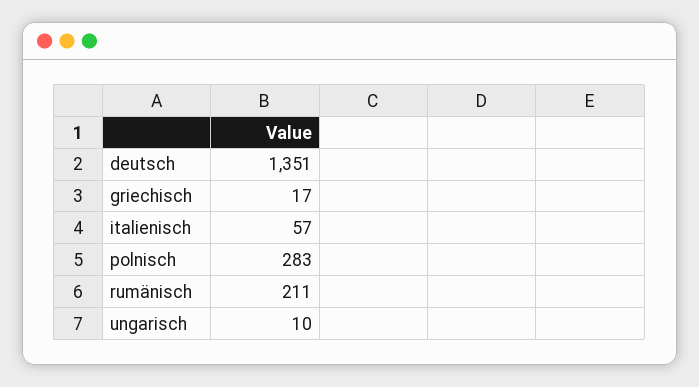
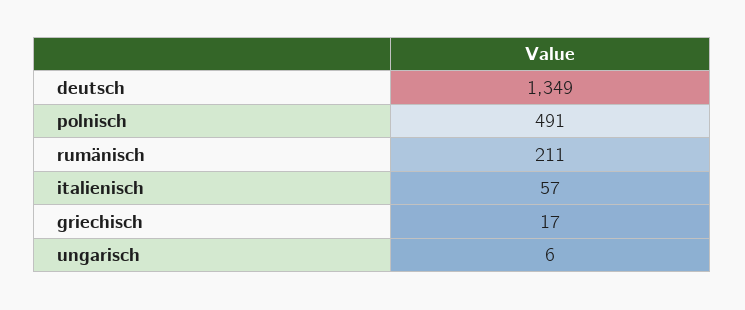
deutsch: 1351 -> 1349
polnisch: 283 -> 491
ungarisch: 10 -> 6

